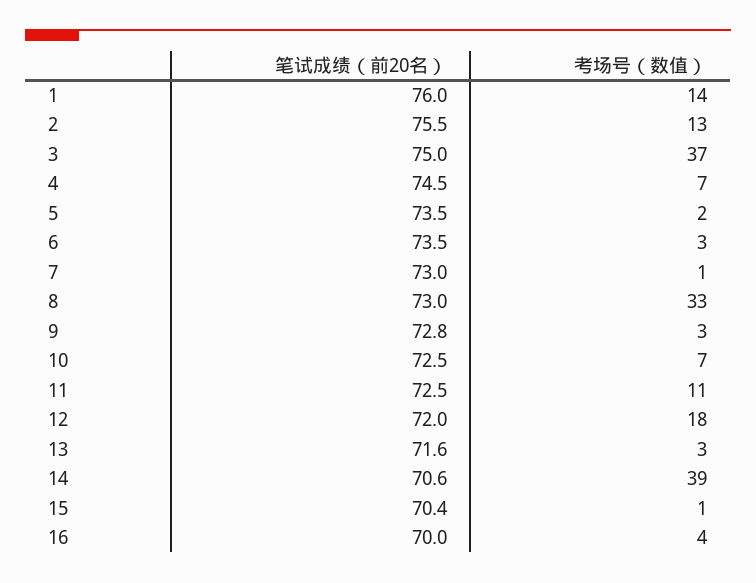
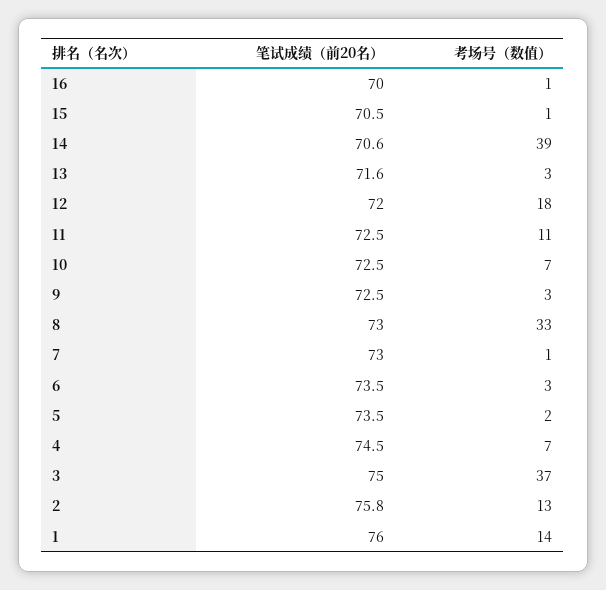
笔试成绩（前20名）, 2: 75.5 -> 75.8
笔试成绩（前20名）, 9: 72.8 -> 72.5
笔试成绩（前20名）, 15: 70.4 -> 70.5
考场号（数值）, 16: 4 -> 1

